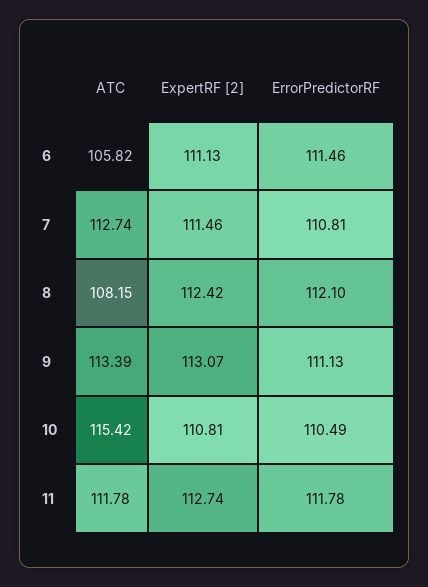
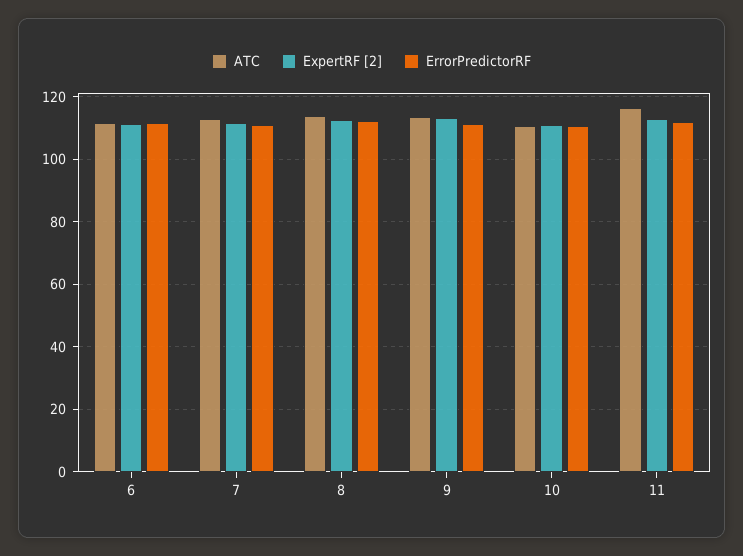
ATC, 6: 105.82 -> 112
ATC, 8: 108.15 -> 114
ATC, 10: 115.42 -> 110
ATC, 11: 111.78 -> 116

